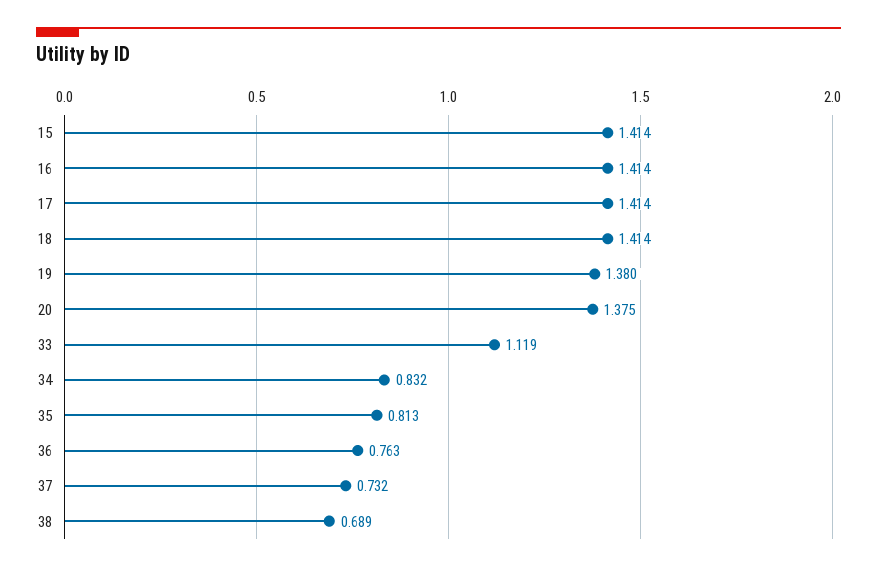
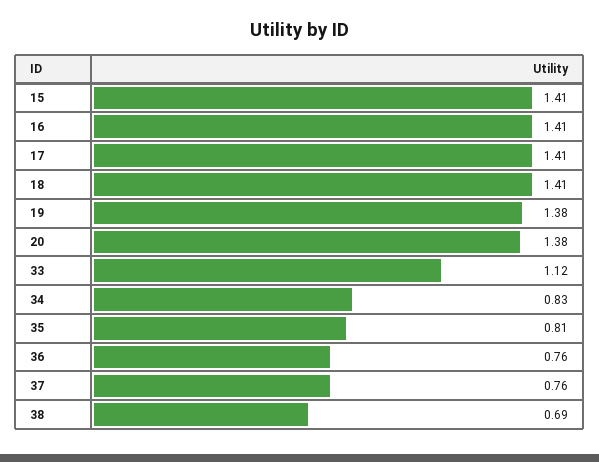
37: 0.732 -> 0.76

